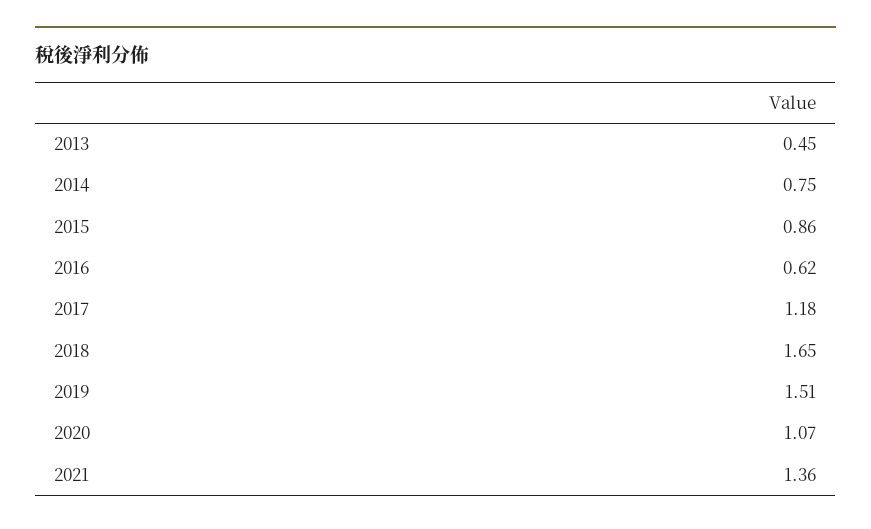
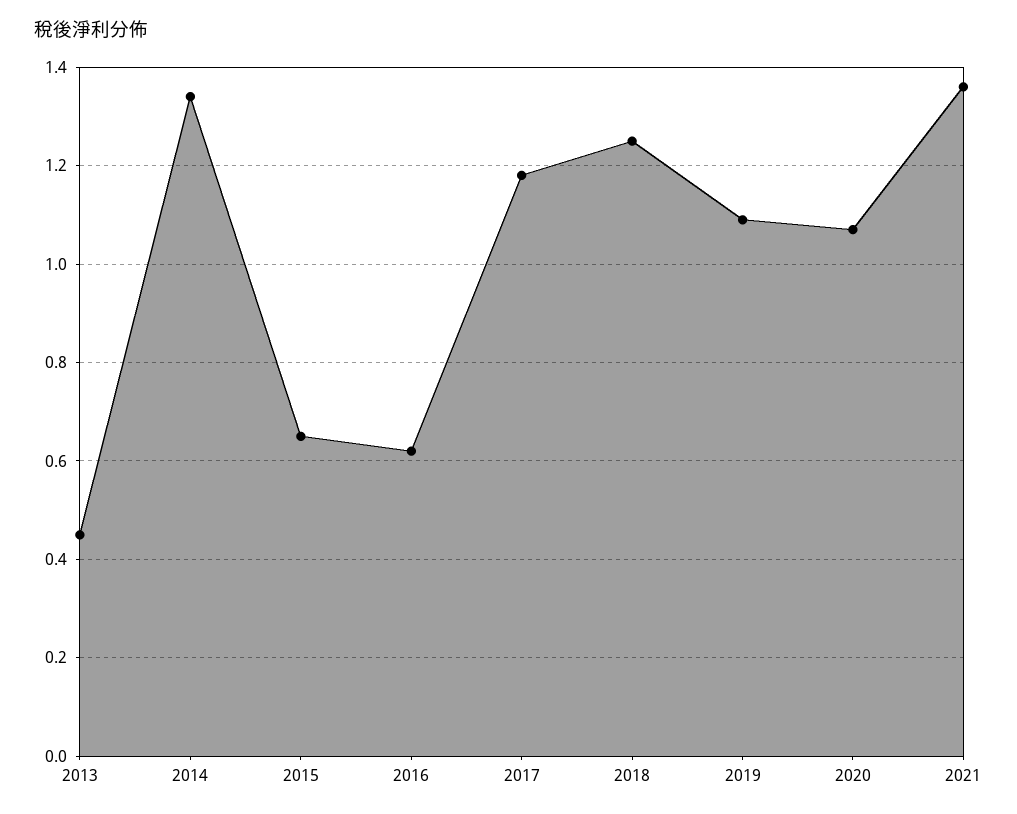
2014: 0.75 -> 1.35
2015: 0.86 -> 0.65
2018: 1.65 -> 1.25
2019: 1.51 -> 1.1

